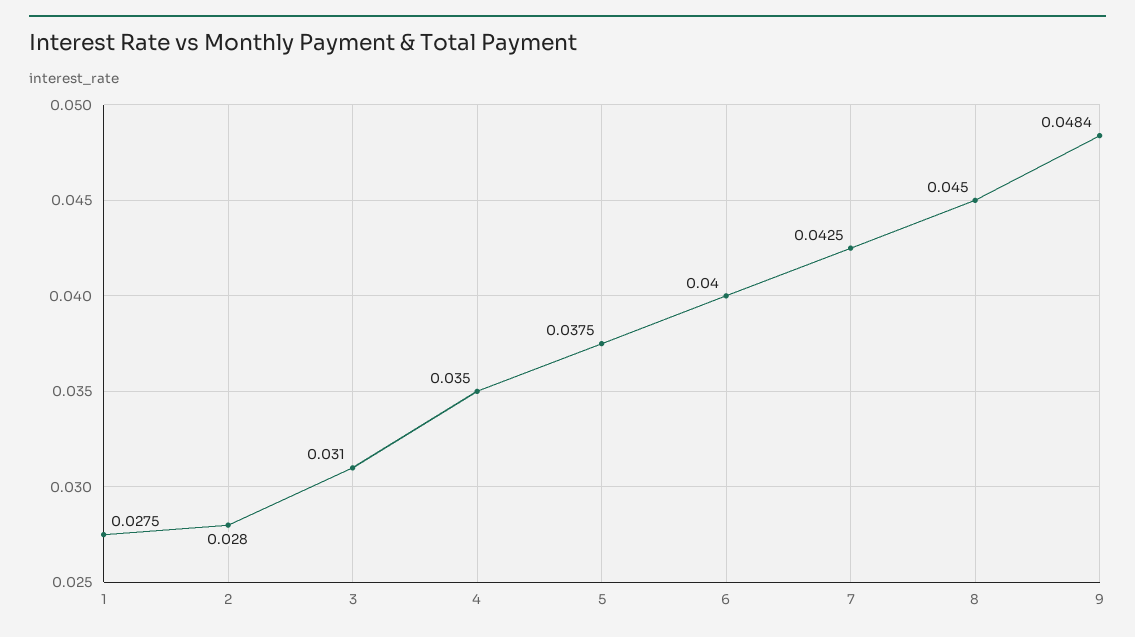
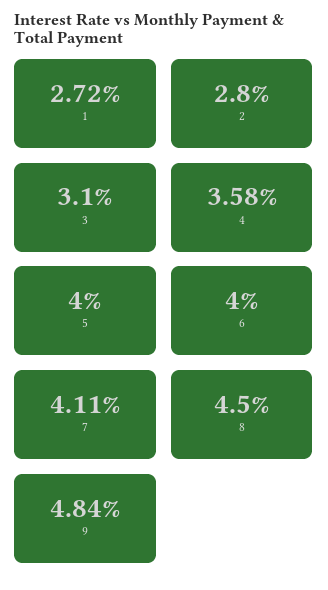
1: 0.0275 -> 0.0272
4: 0.035 -> 0.0358
5: 0.0375 -> 0.04
7: 0.0425 -> 0.0411

